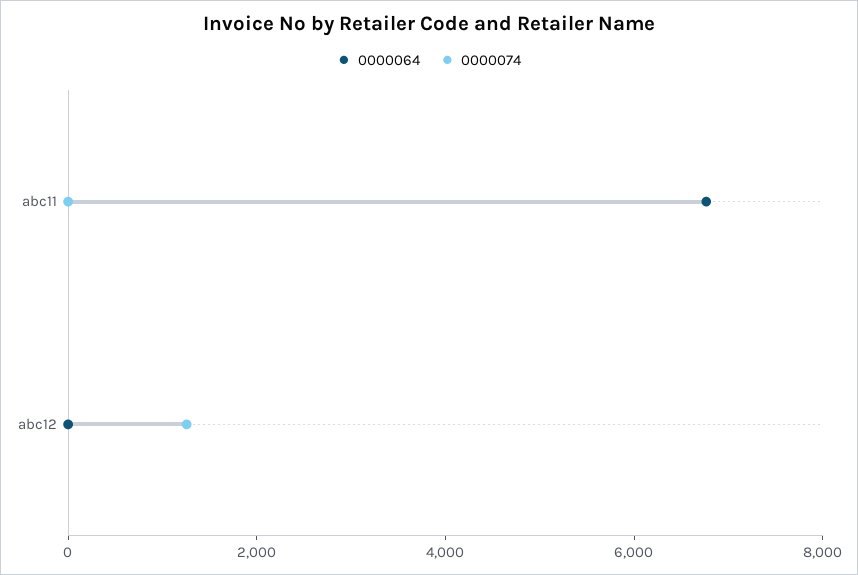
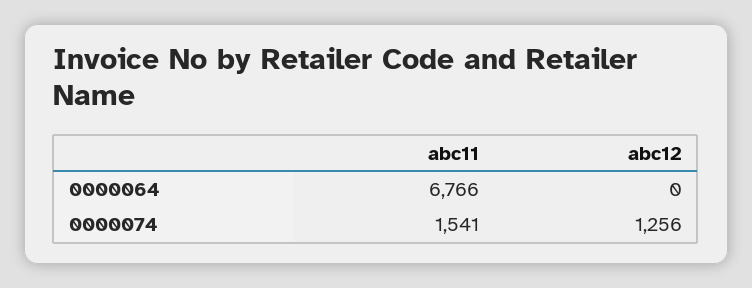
0000074, abc11: 0 -> 1541

